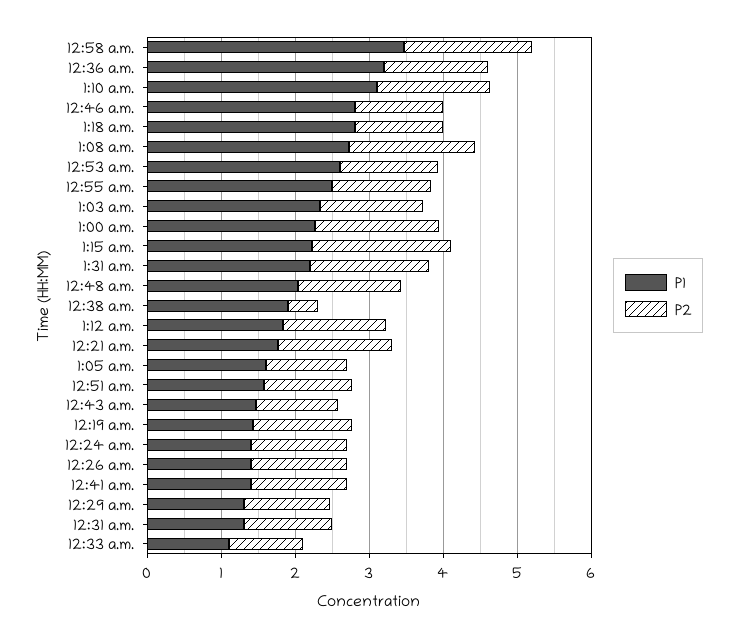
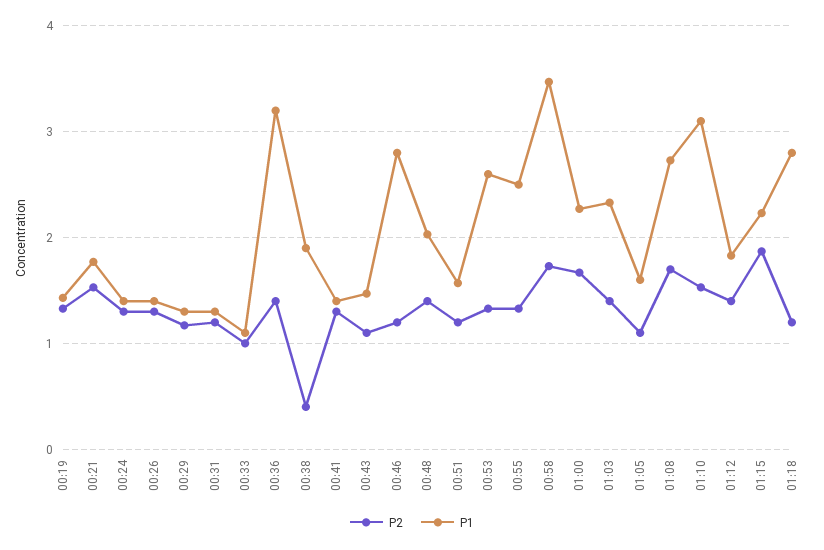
P1, 1:31 a.m.: 2.2 -> none
P2, 1:31 a.m.: 1.6 -> none

